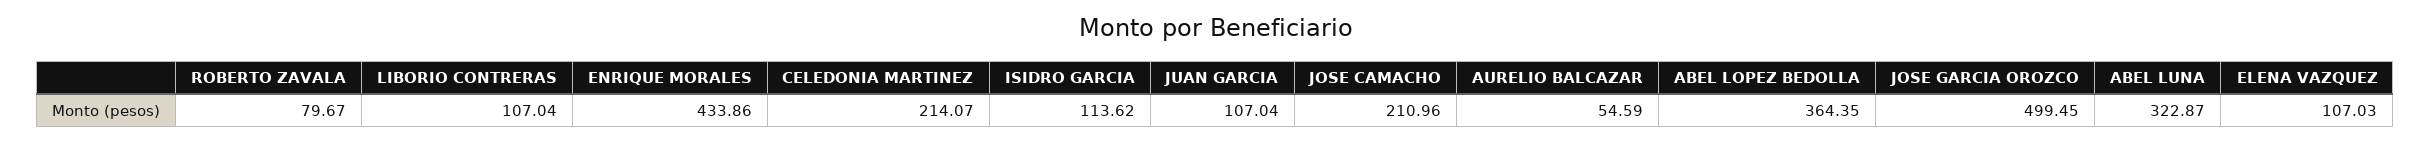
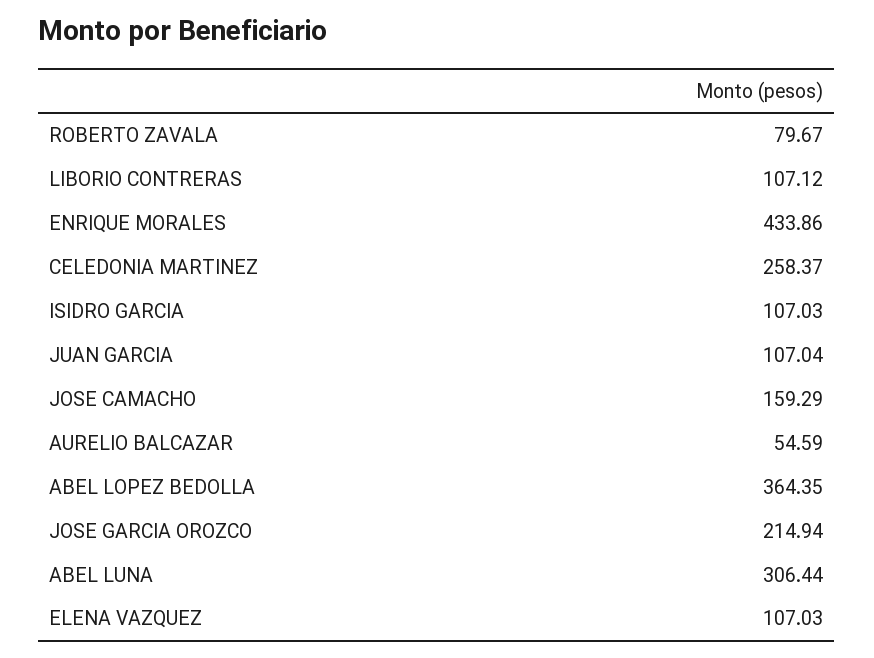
LIBORIO CONTRERAS: 107.04 -> 107.12
CELEDONIA MARTINEZ: 214.07 -> 258.37
ISIDRO GARCIA: 113.62 -> 107.03
JOSE CAMACHO: 210.96 -> 159.29
JOSE GARCIA OROZCO: 499.45 -> 214.94
ABEL LUNA: 322.87 -> 306.44

